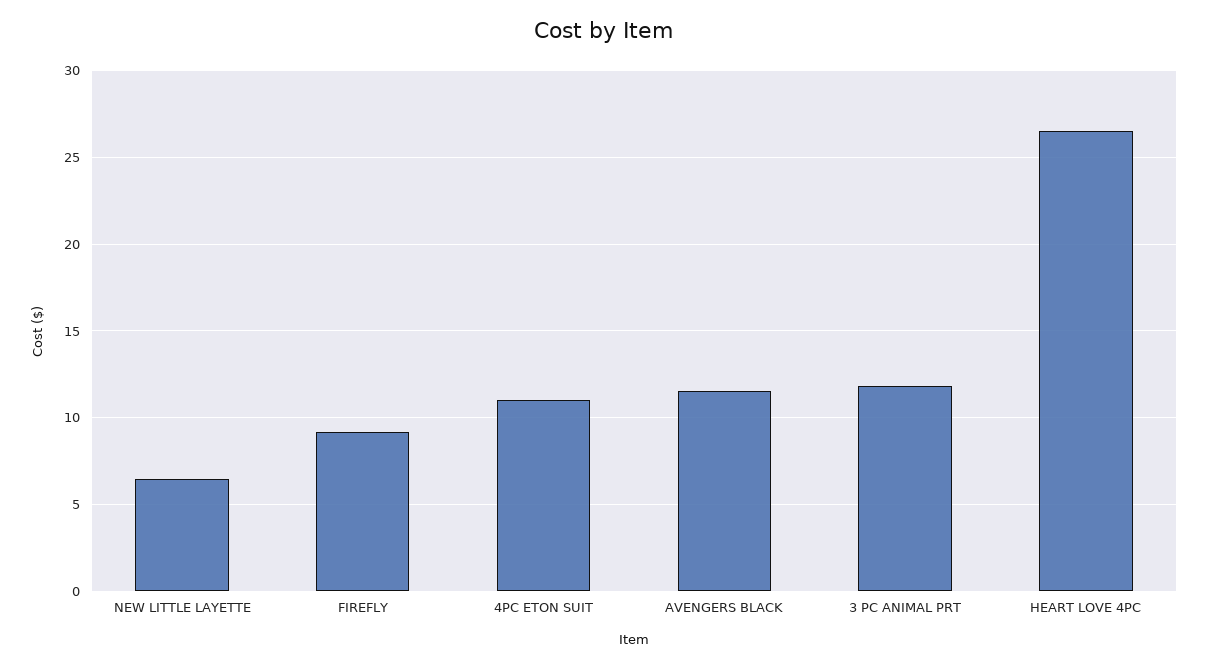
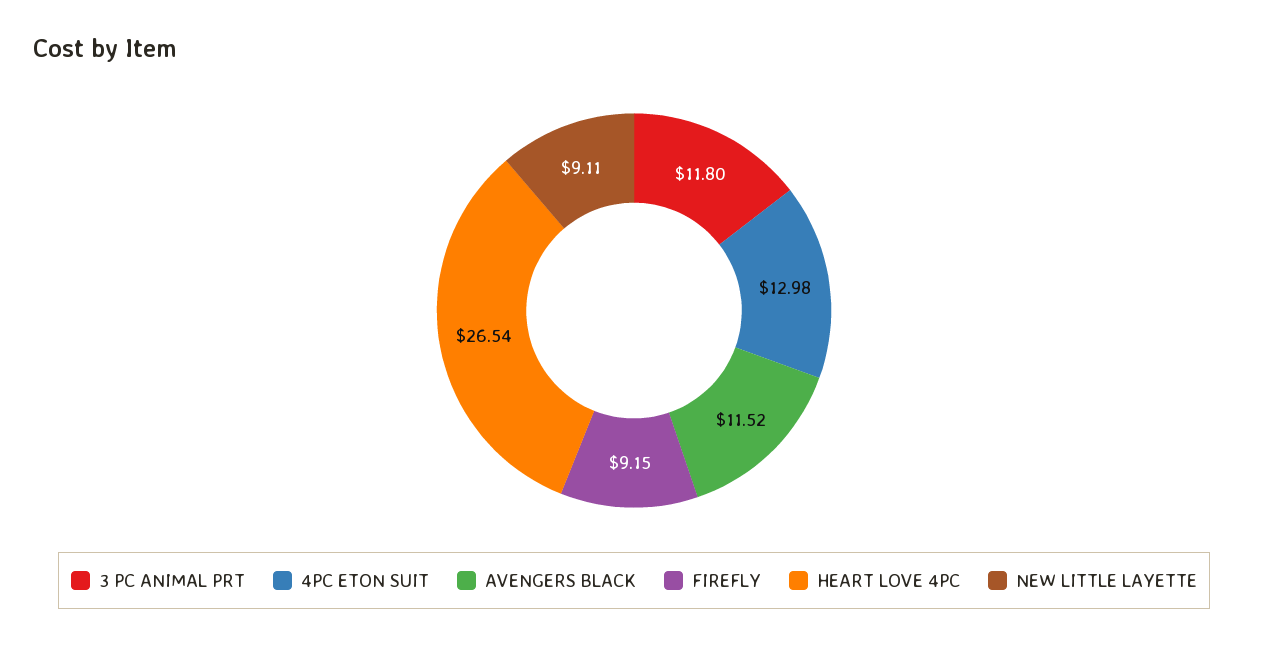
NEW LITTLE LAYETTE: 6.5 -> 9.11
4PC ETON SUIT: 11 -> 12.98

